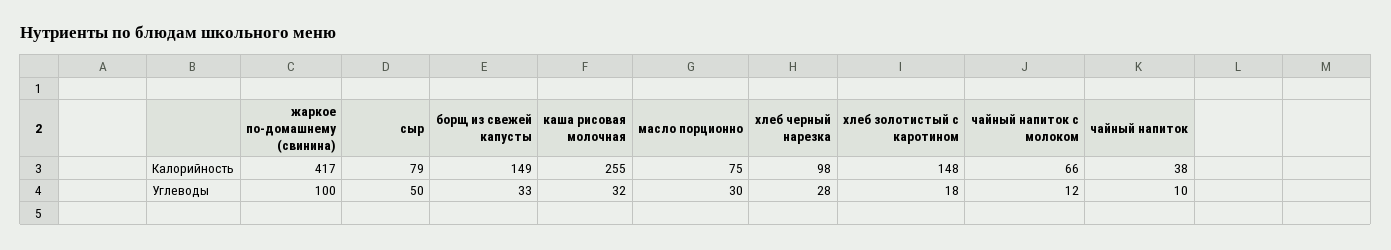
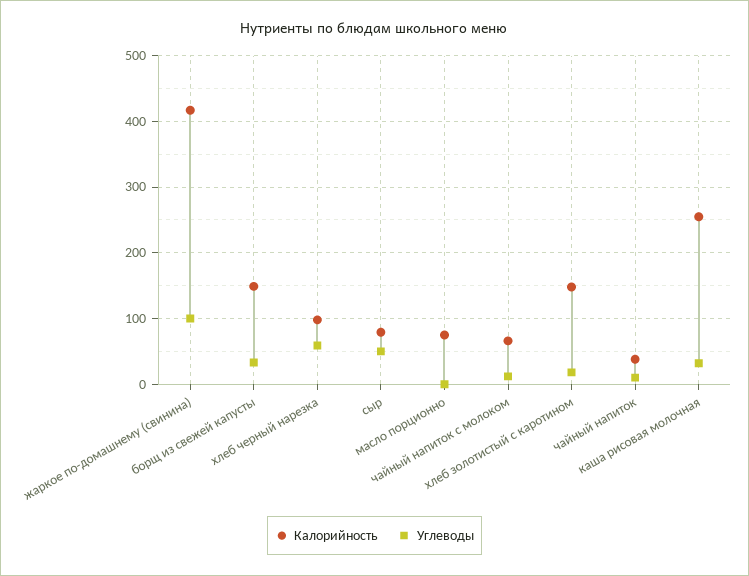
Углеводы, масло порционно: 30 -> 0
Углеводы, хлеб черный нарезка: 28 -> 60

